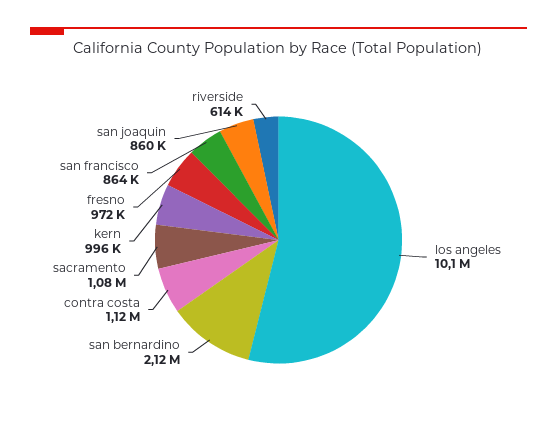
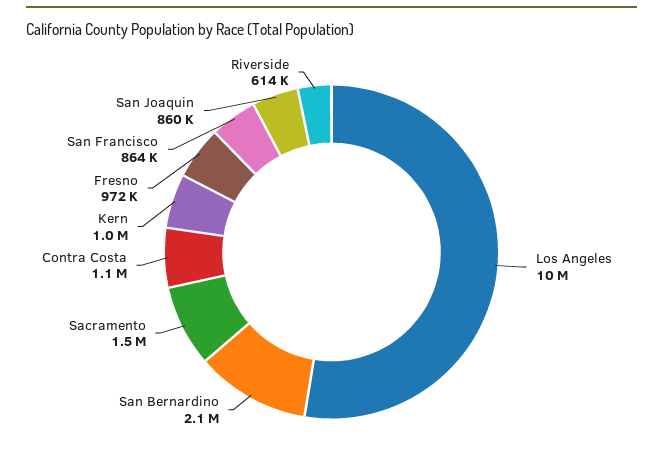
sacramento: 1080000 -> 1500000

